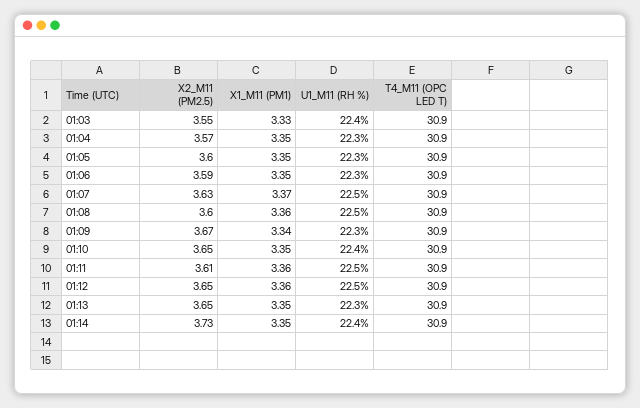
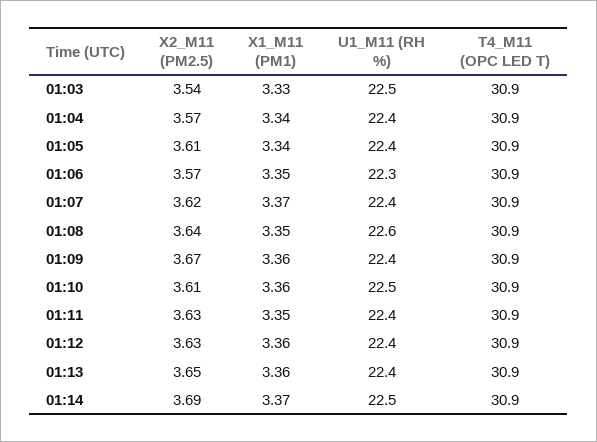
X2_M11 (PM2.5), 01:03: 3.55 -> 3.54
U1_M11 (RH %), 01:03: 22.4 -> 22.5
X1_M11 (PM1), 01:04: 3.35 -> 3.34
U1_M11 (RH %), 01:04: 22.3 -> 22.4
X2_M11 (PM2.5), 01:05: 3.6 -> 3.61
X1_M11 (PM1), 01:05: 3.35 -> 3.34
U1_M11 (RH %), 01:05: 22.3 -> 22.4
X2_M11 (PM2.5), 01:06: 3.59 -> 3.57
X2_M11 (PM2.5), 01:07: 3.63 -> 3.62
U1_M11 (RH %), 01:07: 22.5 -> 22.4
X2_M11 (PM2.5), 01:08: 3.6 -> 3.64
X1_M11 (PM1), 01:08: 3.36 -> 3.35
U1_M11 (RH %), 01:08: 22.5 -> 22.6
X1_M11 (PM1), 01:09: 3.34 -> 3.36
U1_M11 (RH %), 01:09: 22.3 -> 22.4
X2_M11 (PM2.5), 01:10: 3.65 -> 3.61
X1_M11 (PM1), 01:10: 3.35 -> 3.36
U1_M11 (RH %), 01:10: 22.4 -> 22.5
X2_M11 (PM2.5), 01:11: 3.61 -> 3.63
X1_M11 (PM1), 01:11: 3.36 -> 3.35
U1_M11 (RH %), 01:11: 22.5 -> 22.4
X2_M11 (PM2.5), 01:12: 3.65 -> 3.63
U1_M11 (RH %), 01:12: 22.5 -> 22.4
X1_M11 (PM1), 01:13: 3.35 -> 3.36
U1_M11 (RH %), 01:13: 22.3 -> 22.4
X2_M11 (PM2.5), 01:14: 3.73 -> 3.69
X1_M11 (PM1), 01:14: 3.35 -> 3.37
U1_M11 (RH %), 01:14: 22.4 -> 22.5

